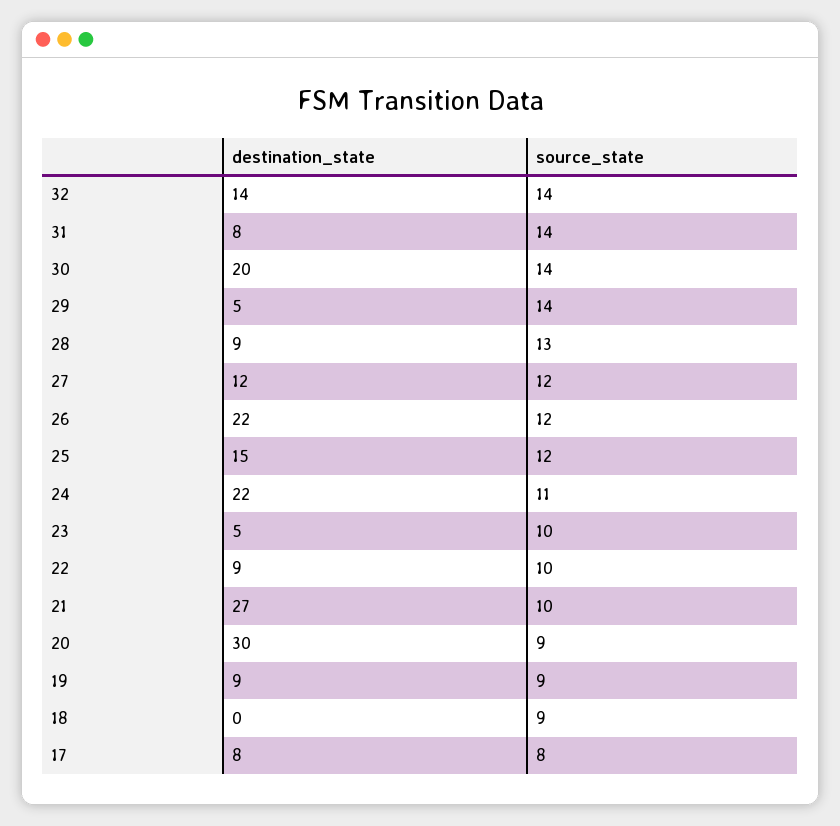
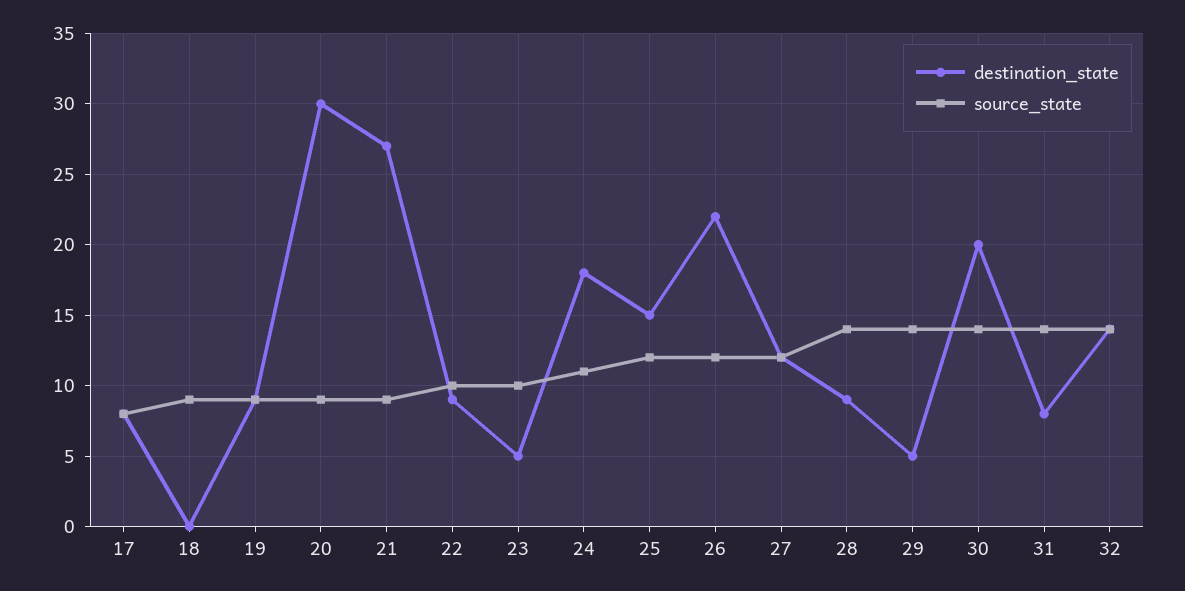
source_state, 28: 13 -> 14
destination_state, 24: 22 -> 18
source_state, 21: 10 -> 9

